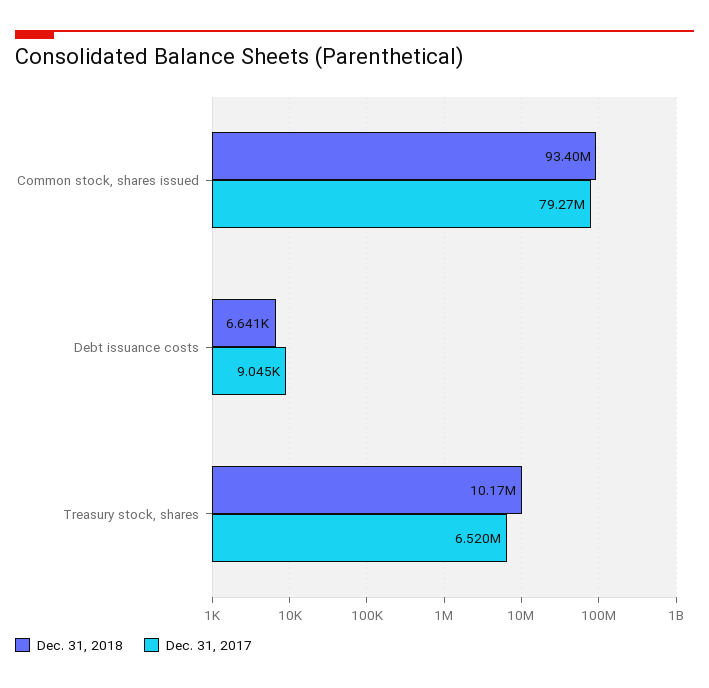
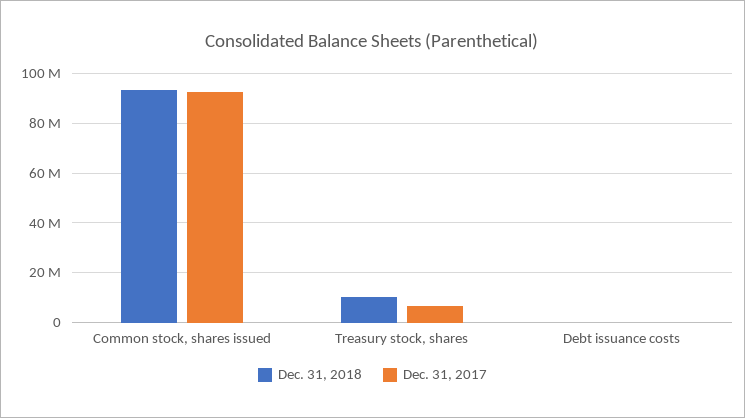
Dec. 31, 2017, Common stock, shares issued: 79270000 -> 92500000

